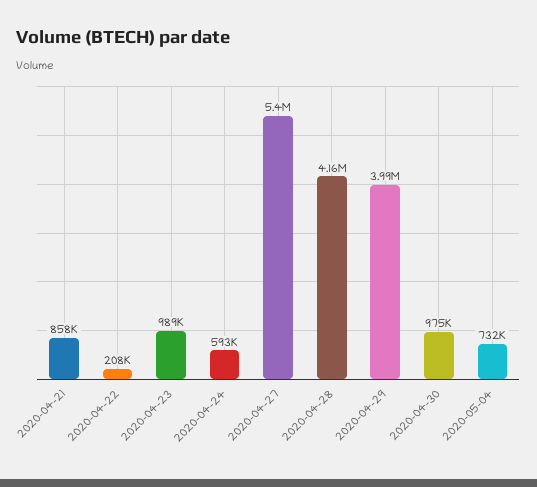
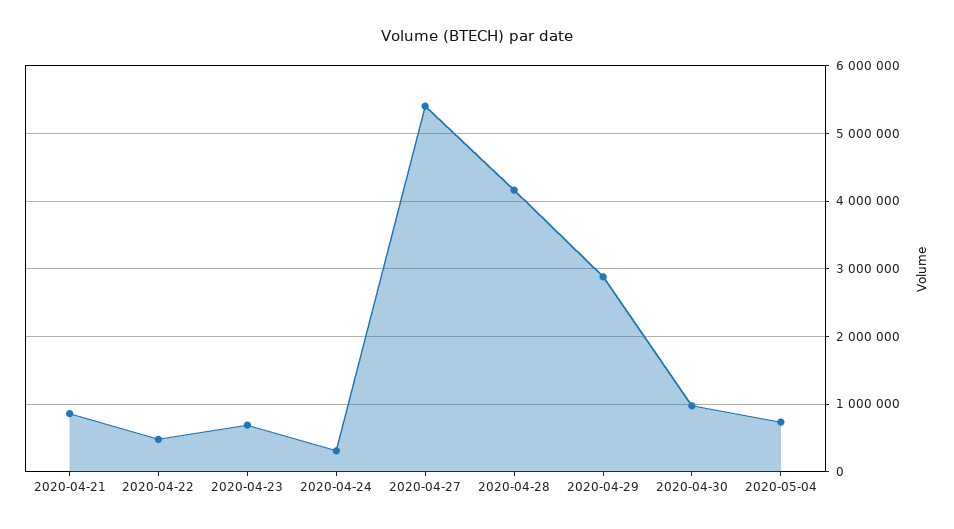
2020-04-22: 208000 -> 500000
2020-04-23: 989000 -> 700000
2020-04-24: 593000 -> 300000
2020-04-29: 3990000 -> 2900000

